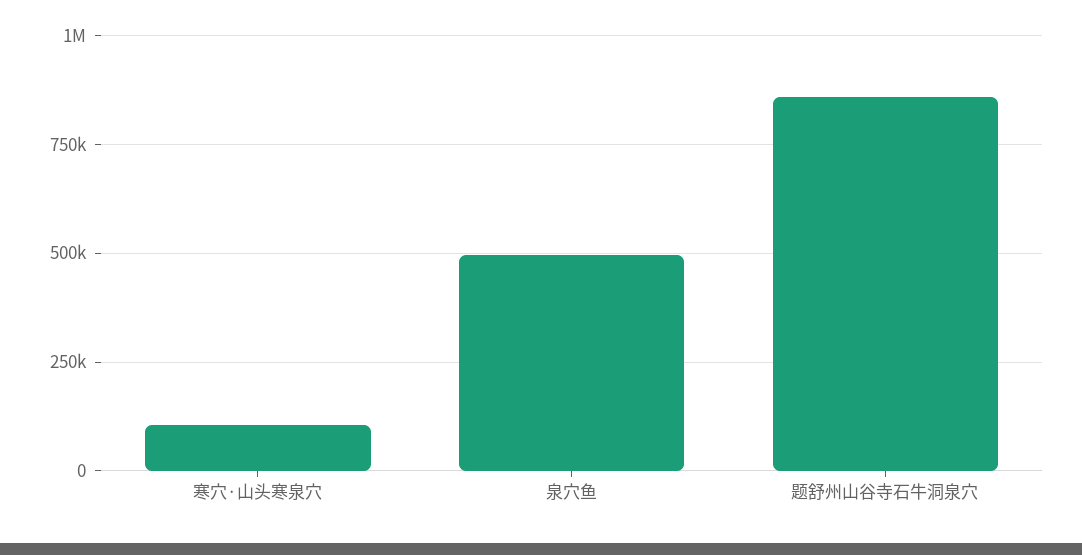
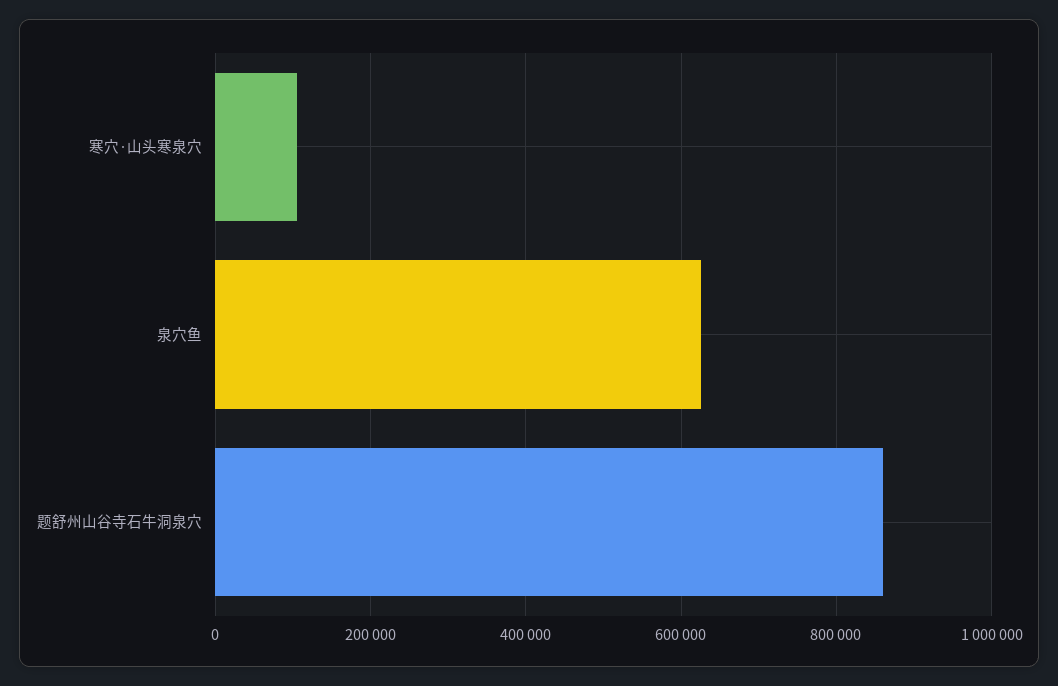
泉穴鱼: 500000 -> 620000

